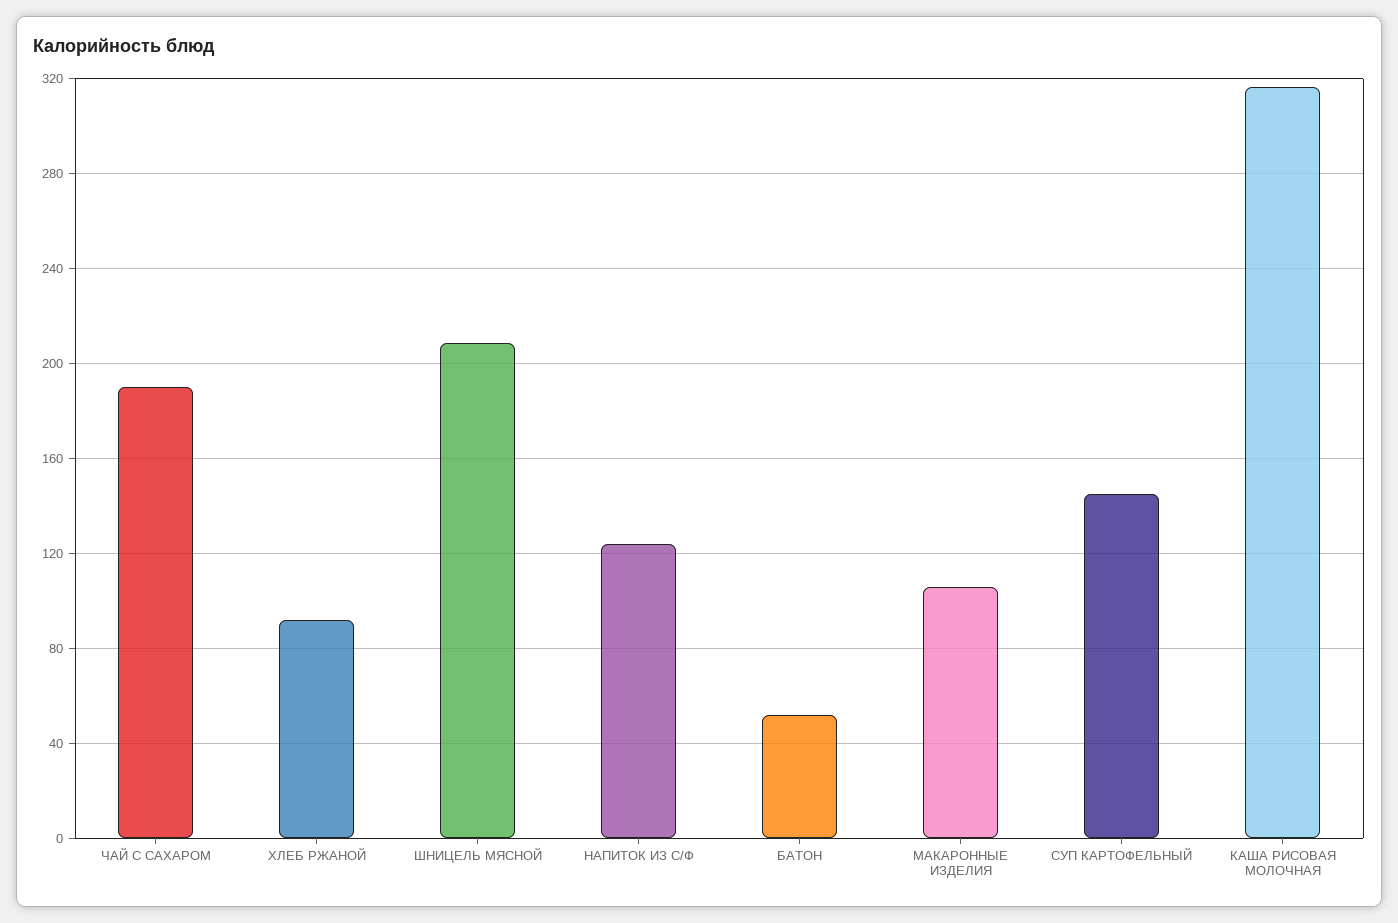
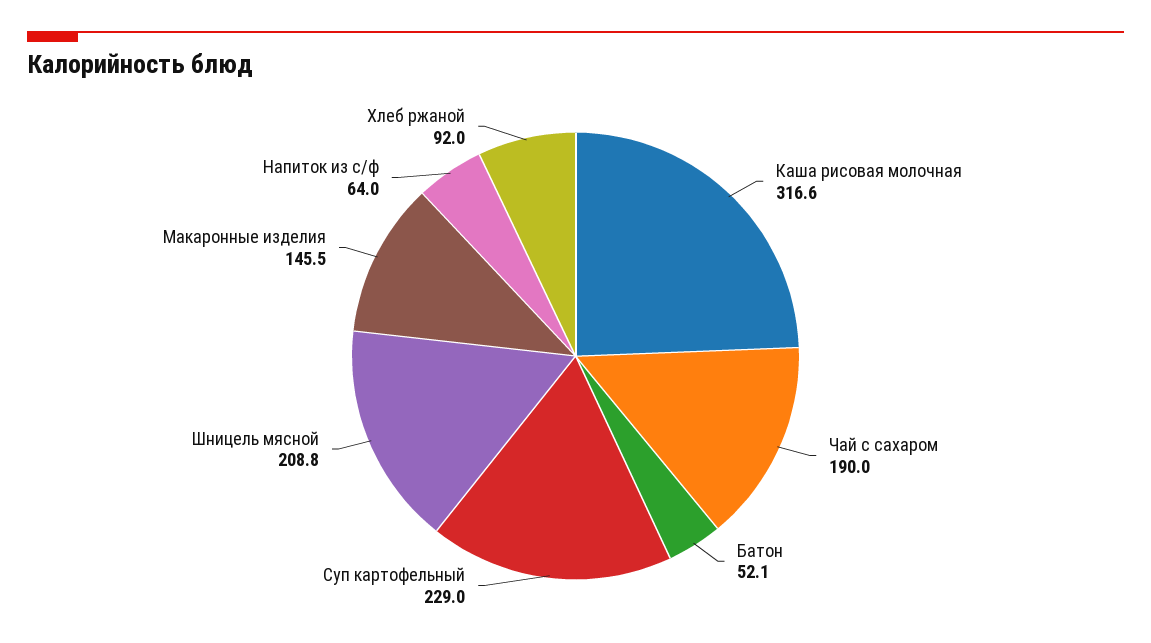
НАПИТОК ИЗ С/Ф: 125 -> 64
МАКАРОННЫЕ ИЗДЕЛИЯ: 105 -> 145.5
СУП КАРТОФЕЛЬНЫЙ: 145 -> 229

